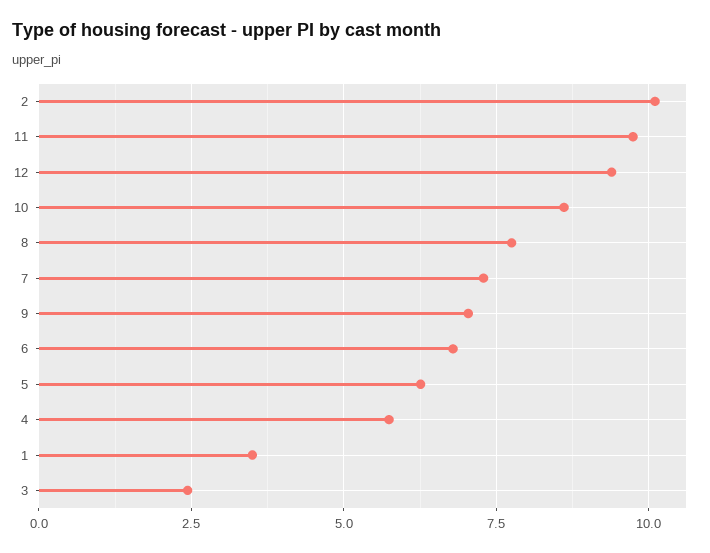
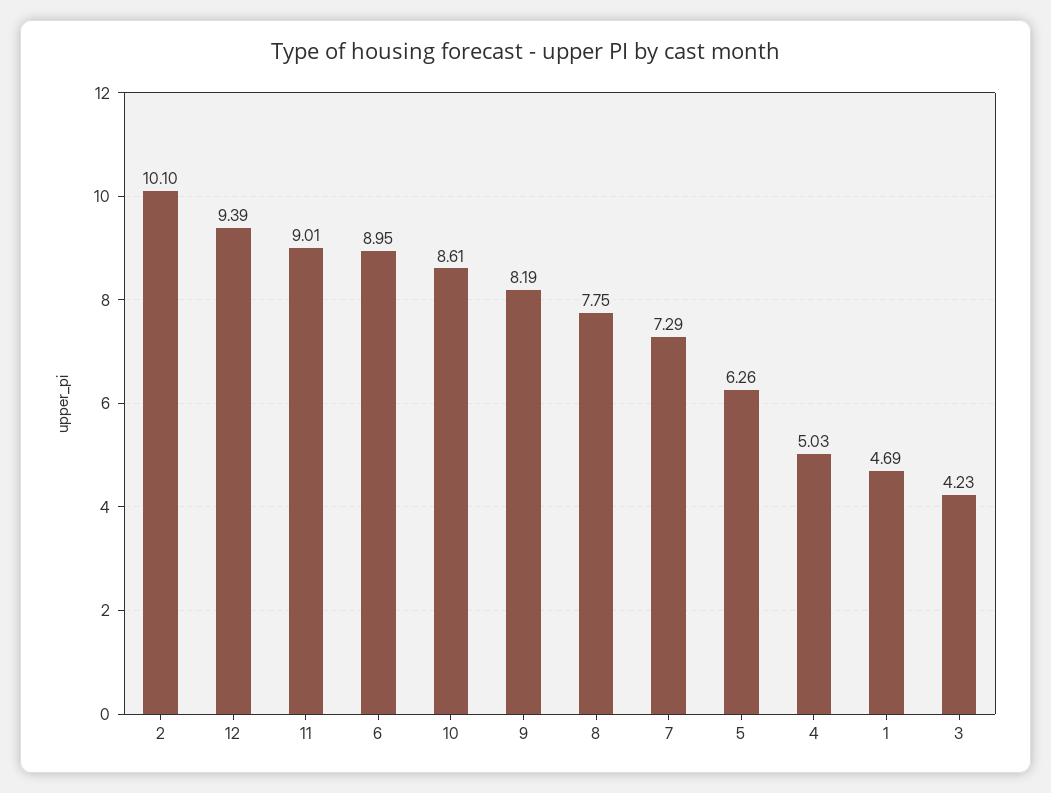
11: 9.75 -> 9.01
9: 7 -> 8.19
6: 6.75 -> 8.95
4: 5.75 -> 5.03
1: 3.5 -> 4.69
3: 2.5 -> 4.23

